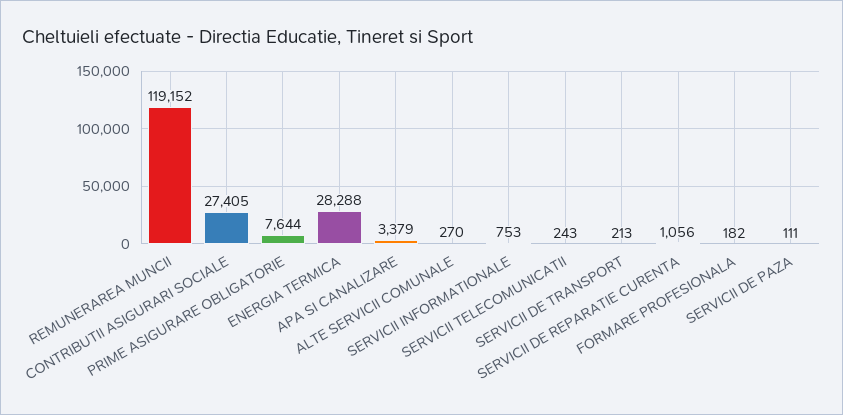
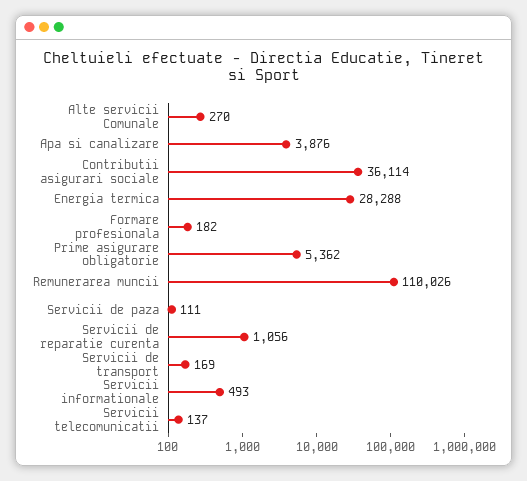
REMUNERAREA MUNCII: 119152 -> 110026
CONTRIBUTII ASIGURARI SOCIALE: 27405 -> 36114
PRIME ASIGURARE OBLIGATORIE: 7644 -> 5362
APA SI CANALIZARE: 3379 -> 3876
SERVICII INFORMATIONALE: 753 -> 493
SERVICII TELECOMUNICATII: 243 -> 137
SERVICII DE TRANSPORT: 213 -> 169

